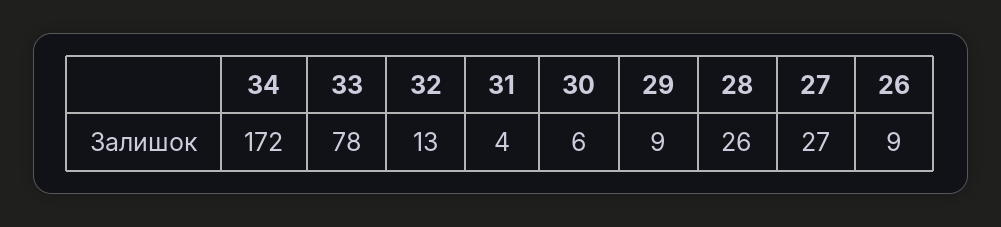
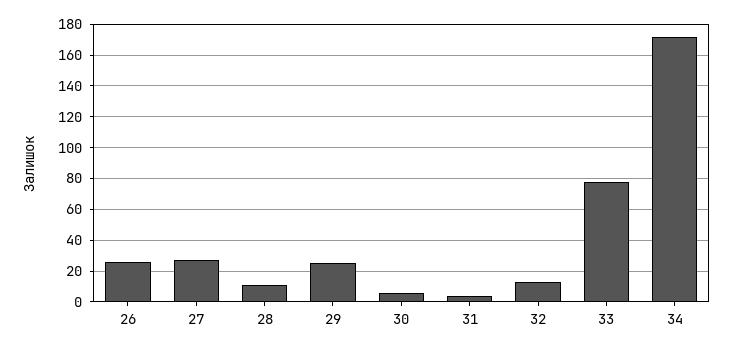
29: 9 -> 25
28: 26 -> 10
26: 9 -> 25

